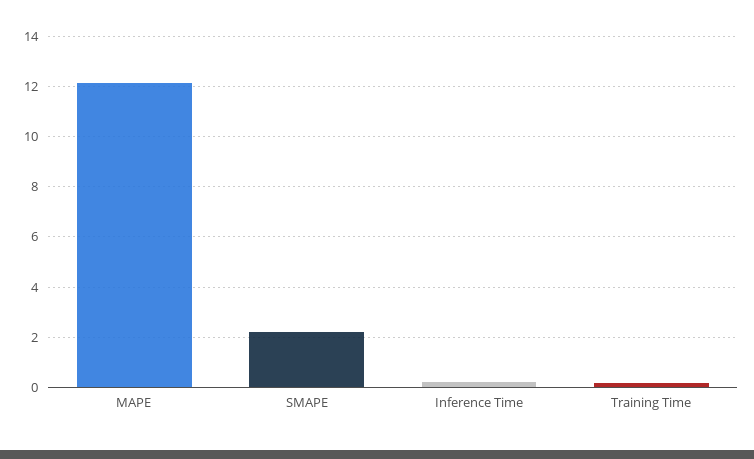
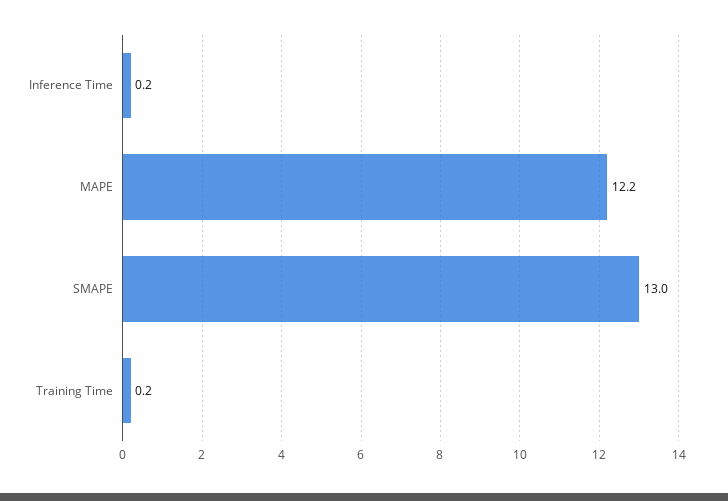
SMAPE: 2.25 -> 13

